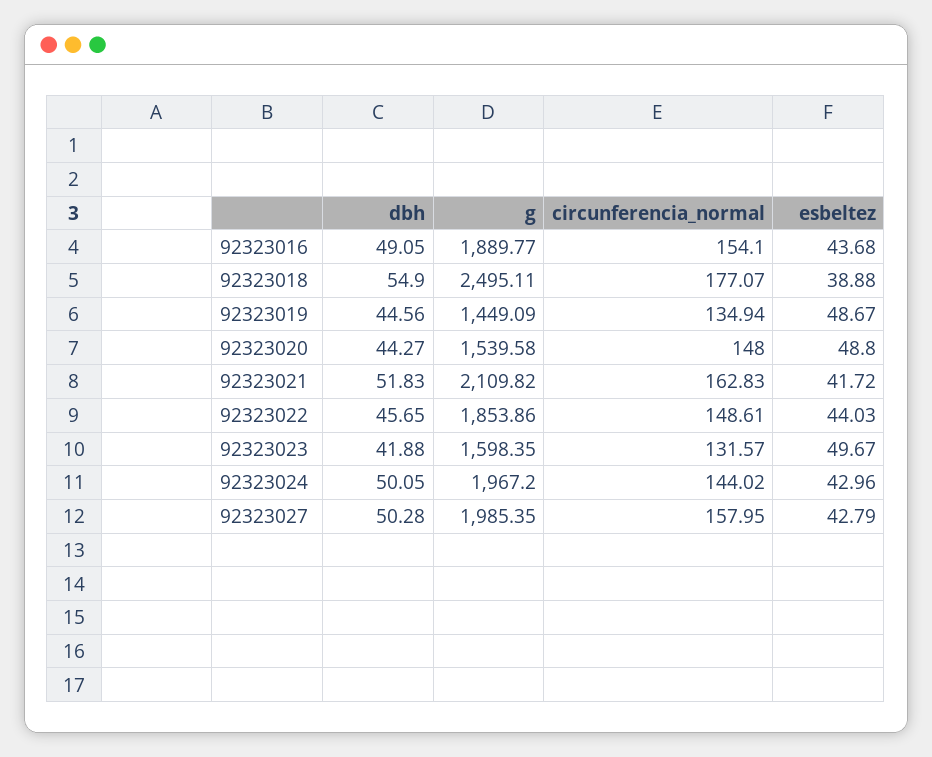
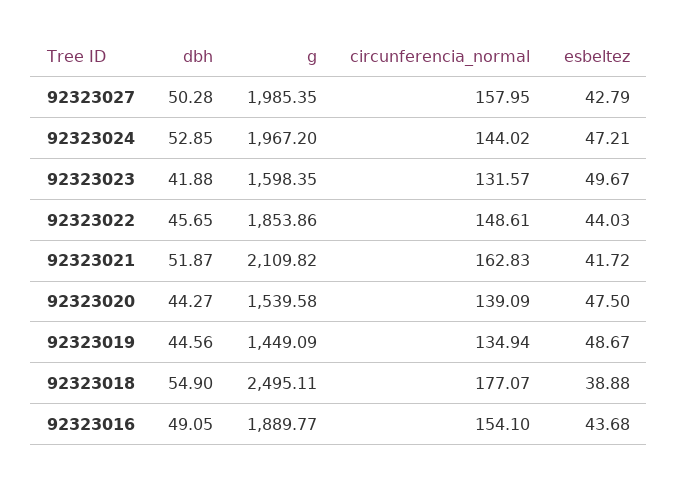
circunferencia_normal, 92323020: 148 -> 139.09
esbeltez, 92323020: 48.8 -> 47.5
dbh, 92323021: 51.83 -> 51.87
dbh, 92323024: 50.05 -> 52.85
esbeltez, 92323024: 42.96 -> 47.21

